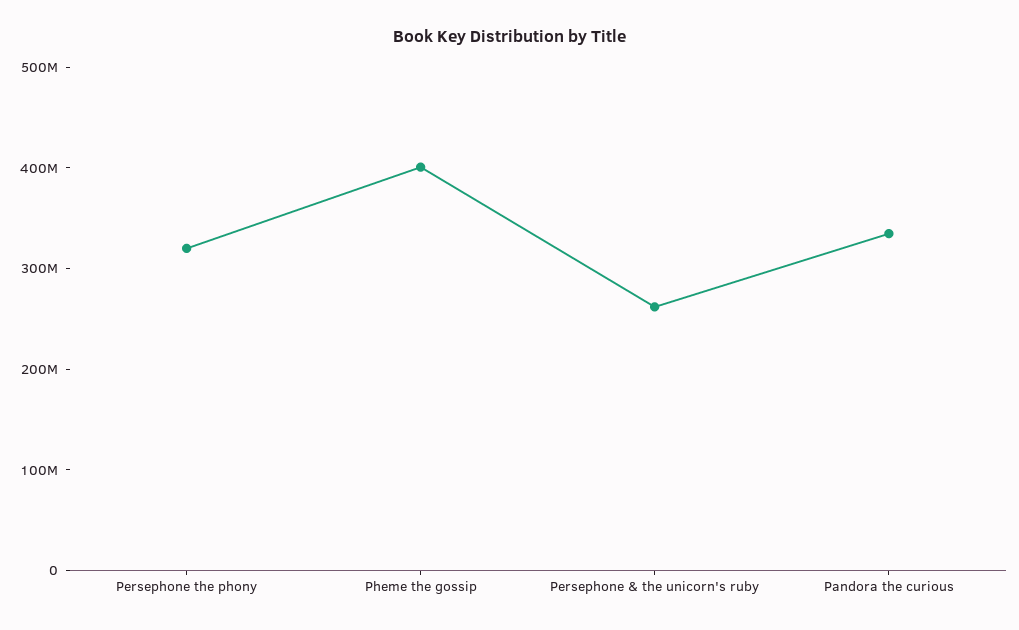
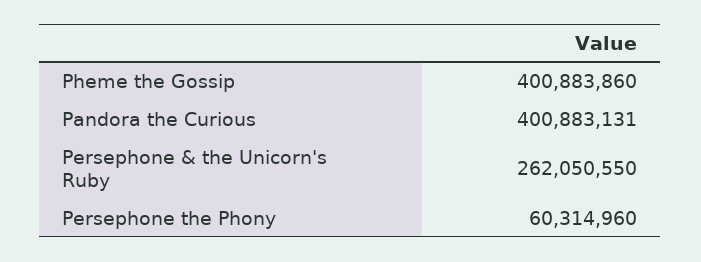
Persephone the phony: 320000000 -> 60314960
Pandora the curious: 340000000 -> 400883131

